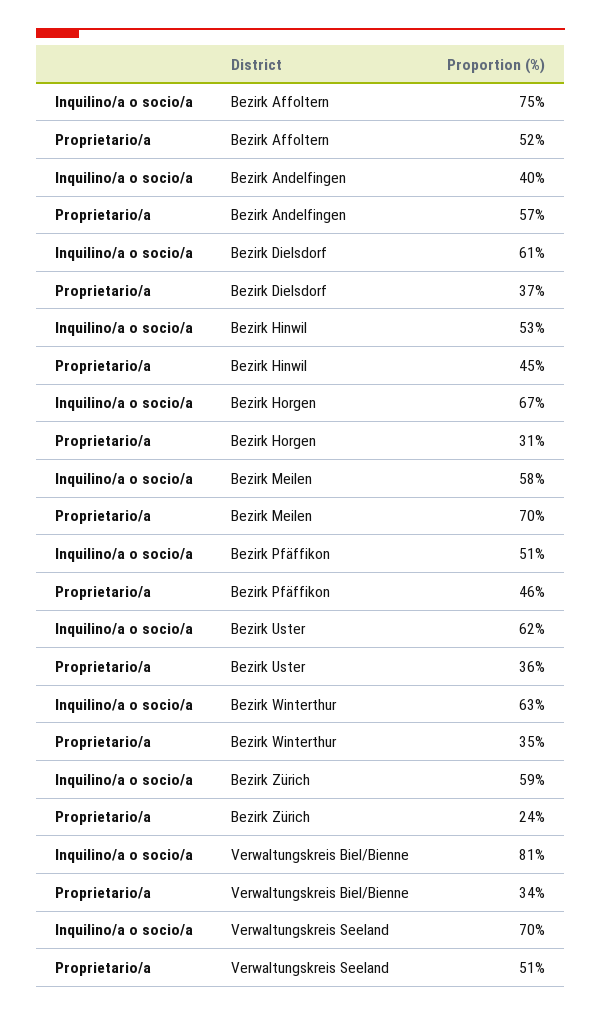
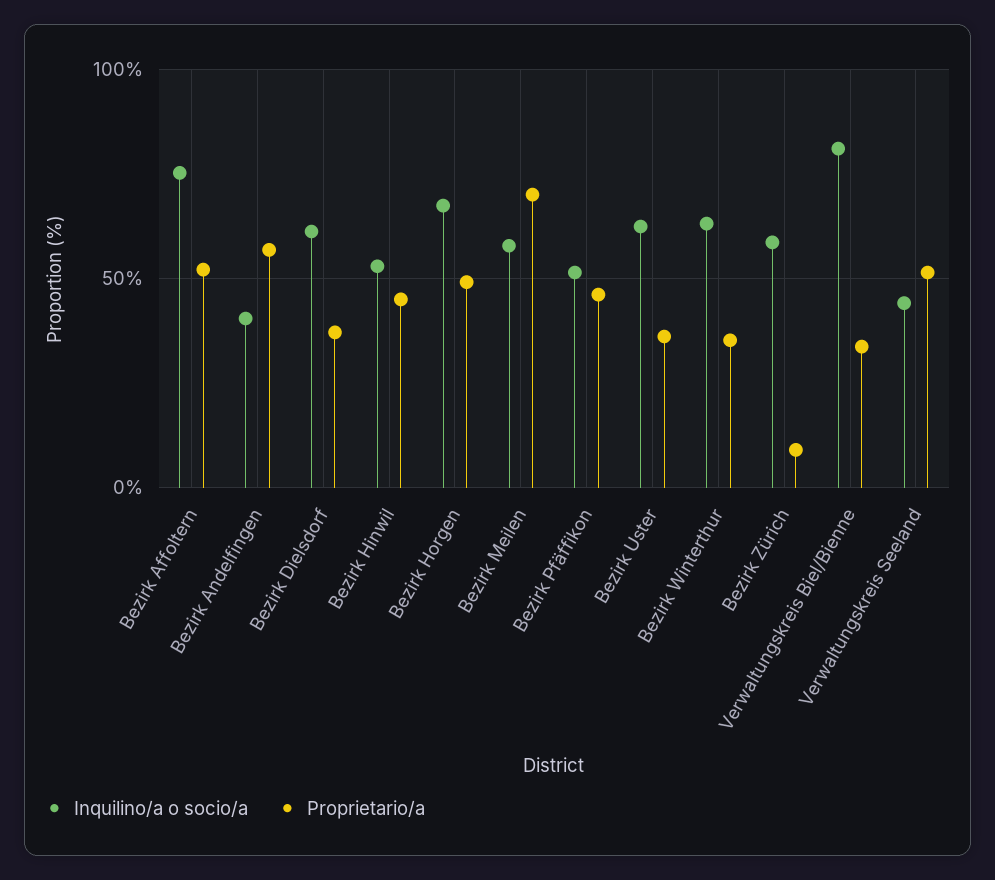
Proprietario/a, Bezirk Horgen: 31 -> 50
Proprietario/a, Bezirk Zürich: 24 -> 10
Inquilino/a o socio/a, Verwaltungskreis Seeland: 70 -> 45

